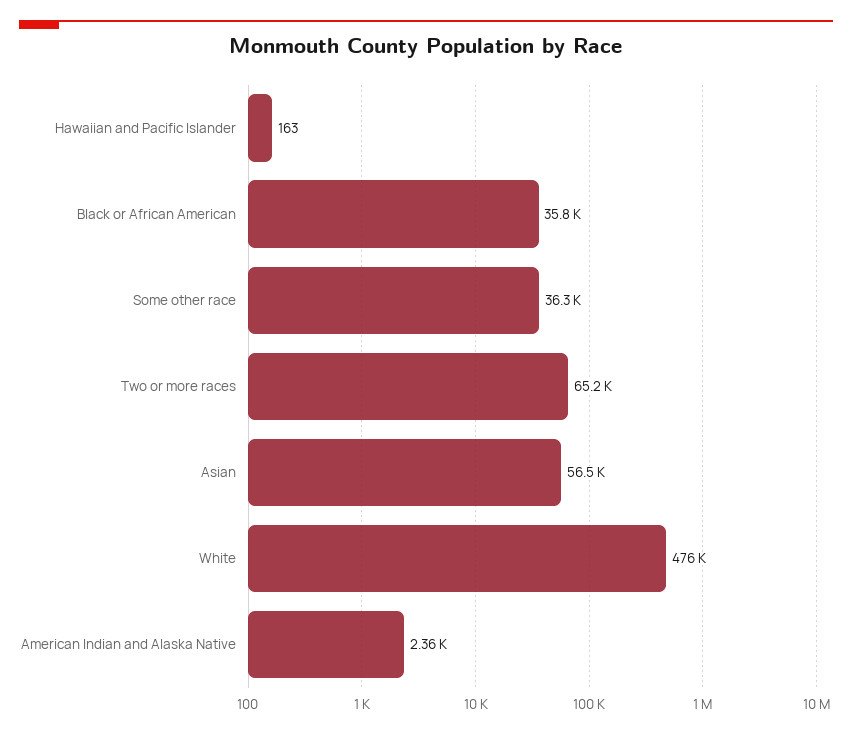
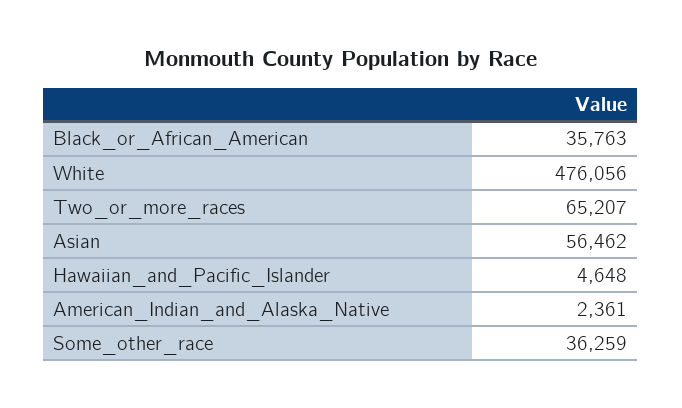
Hawaiian and Pacific Islander: 163 -> 4648

